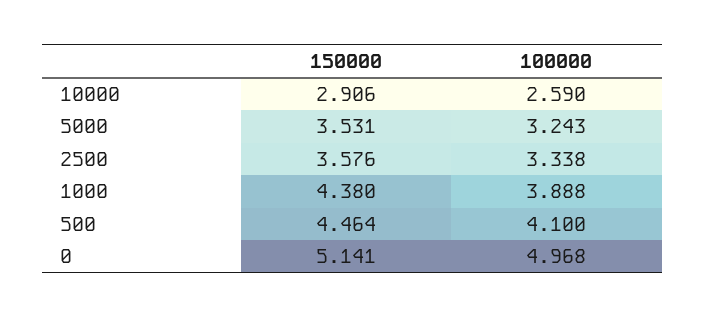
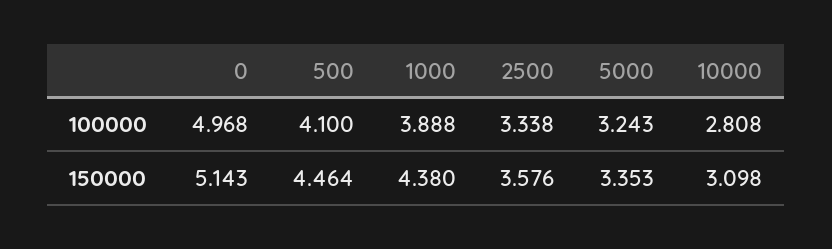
150000, 10000: 2.906 -> 3.098
100000, 10000: 2.59 -> 2.808
150000, 5000: 3.531 -> 3.353
150000, 0: 5.141 -> 5.143

